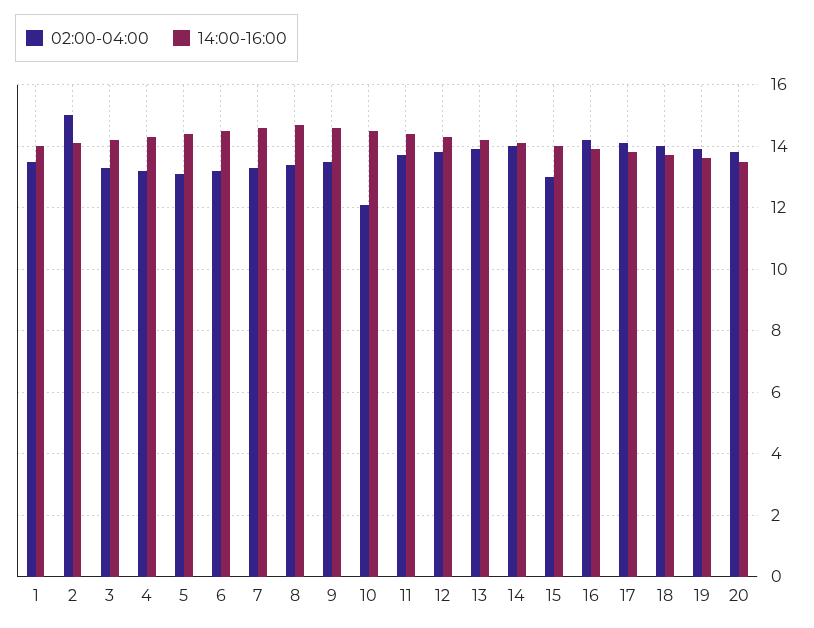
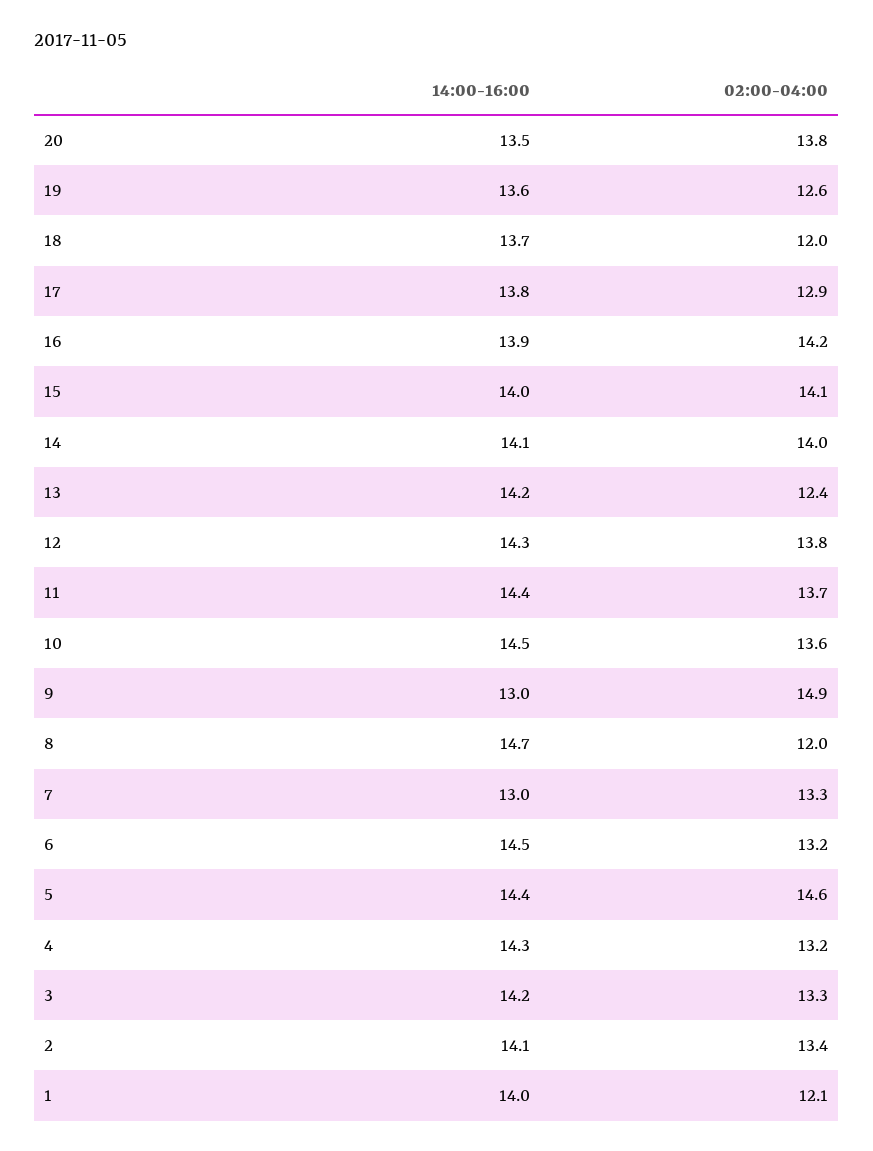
02:00-04:00, 1: 13.5 -> 12.1
02:00-04:00, 2: 15 -> 13.4
02:00-04:00, 5: 13 -> 14.6
14:00-16:00, 7: 14.5 -> 13
02:00-04:00, 8: 13.5 -> 12
02:00-04:00, 9: 13.5 -> 14.9
14:00-16:00, 9: 14.5 -> 13
02:00-04:00, 10: 12 -> 13.6
02:00-04:00, 13: 14 -> 12.4
02:00-04:00, 15: 13 -> 14.1
02:00-04:00, 17: 14 -> 12.9
02:00-04:00, 18: 14 -> 12
02:00-04:00, 19: 14 -> 12.6

